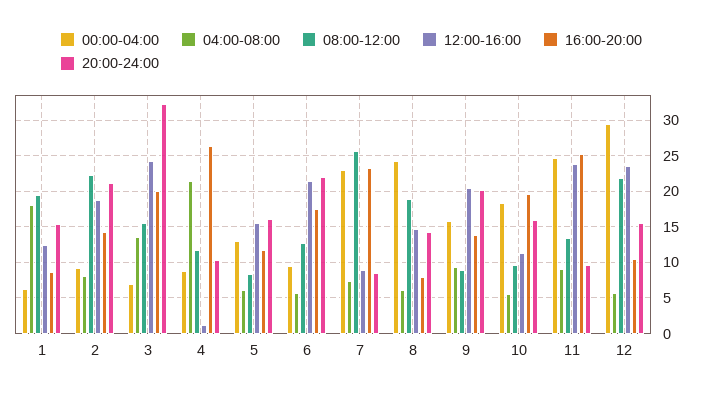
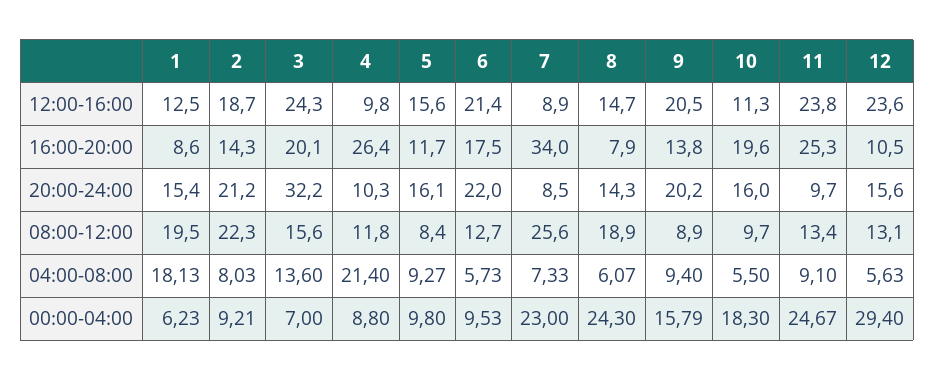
12:00-16:00, 4: 1 -> 9.8
00:00-04:00, 5: 13 -> 9.8
04:00-08:00, 5: 6 -> 9.27
16:00-20:00, 7: 23 -> 34
08:00-12:00, 12: 22 -> 13.1

